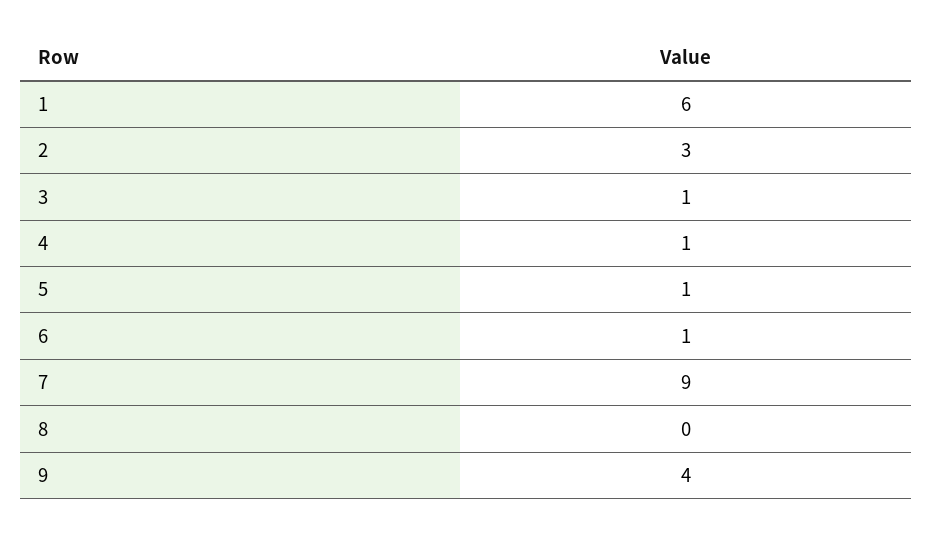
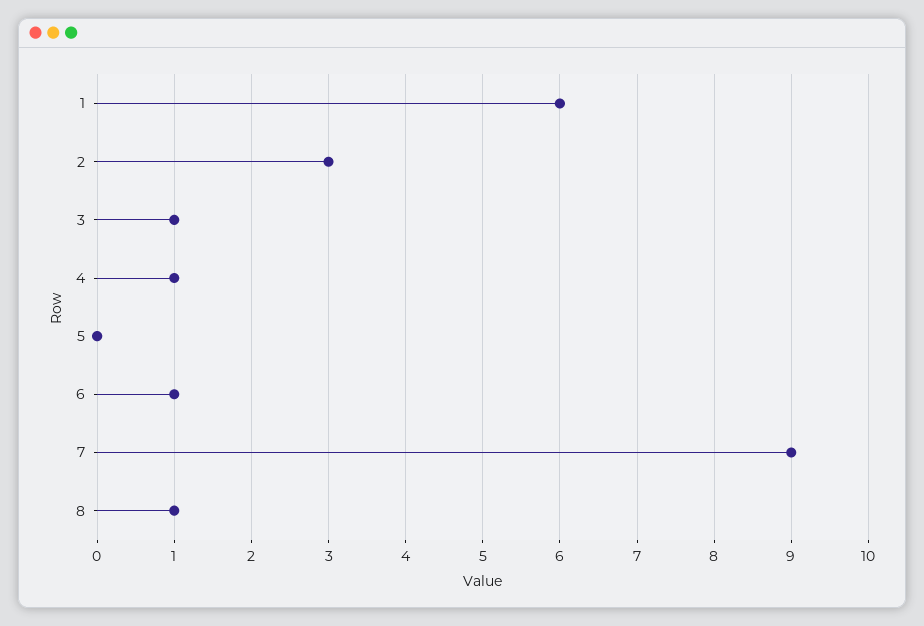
5: 1 -> 0
8: 0 -> 1
9: 4 -> none

